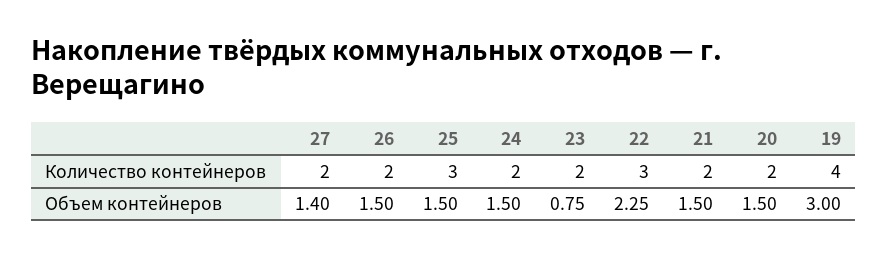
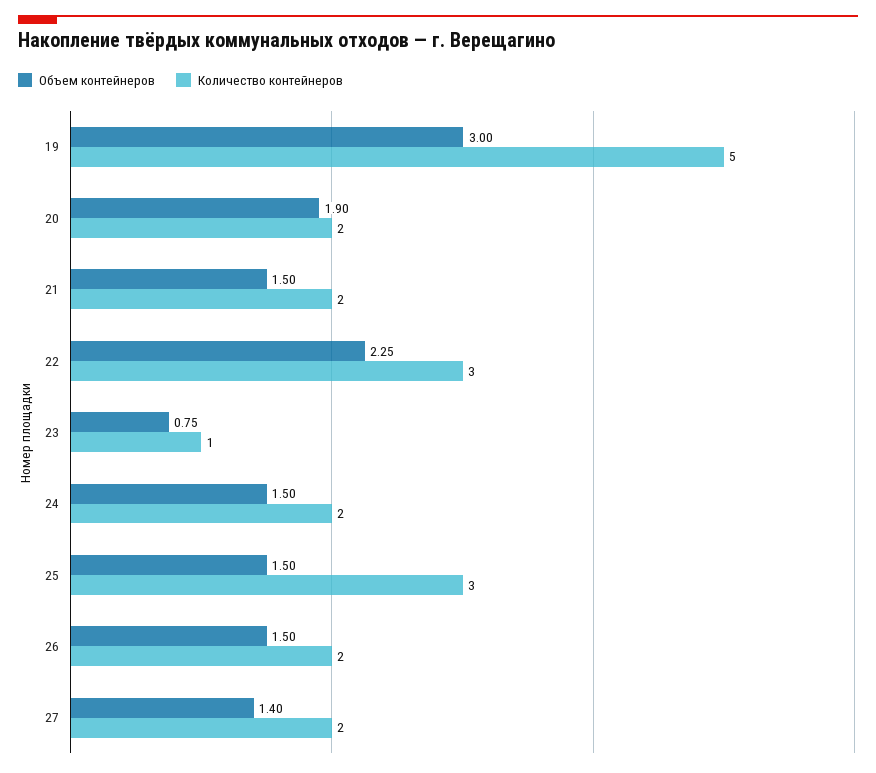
Количество контейнеров, 23: 2 -> 1
Количество контейнеров, 19: 4 -> 5
Объем контейнеров, 20: 1.5 -> 1.9

